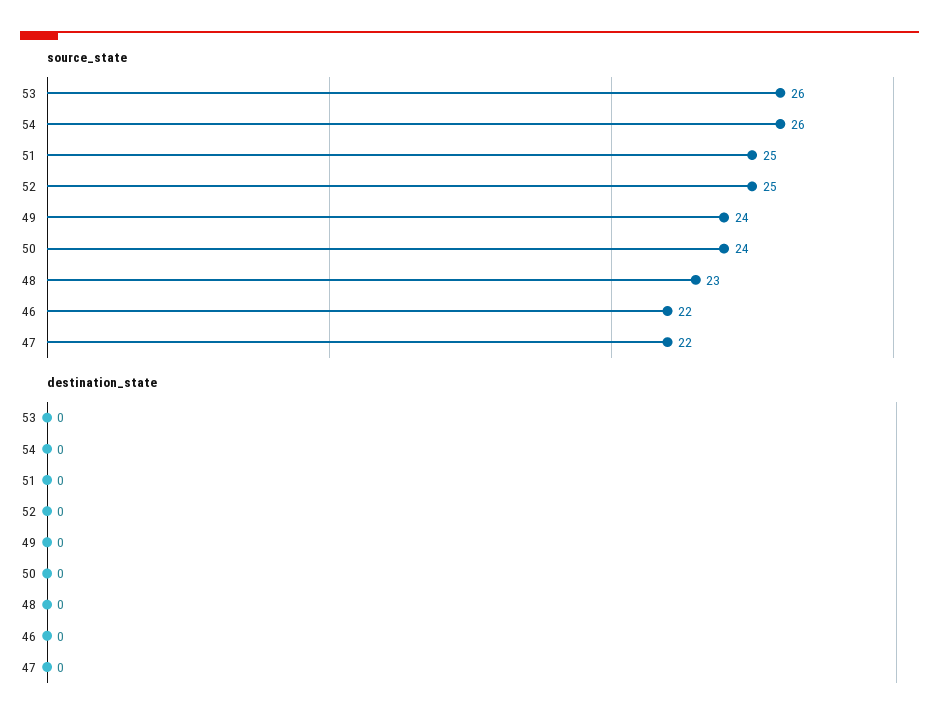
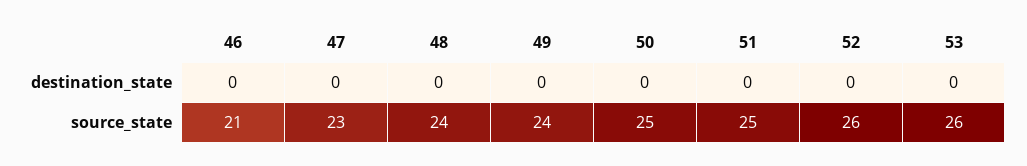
source_state, 54: 26 -> none
source_state, 52: 25 -> 26
source_state, 50: 24 -> 25
source_state, 48: 23 -> 24
source_state, 46: 22 -> 21
source_state, 47: 22 -> 23
destination_state, 54: 0 -> none

